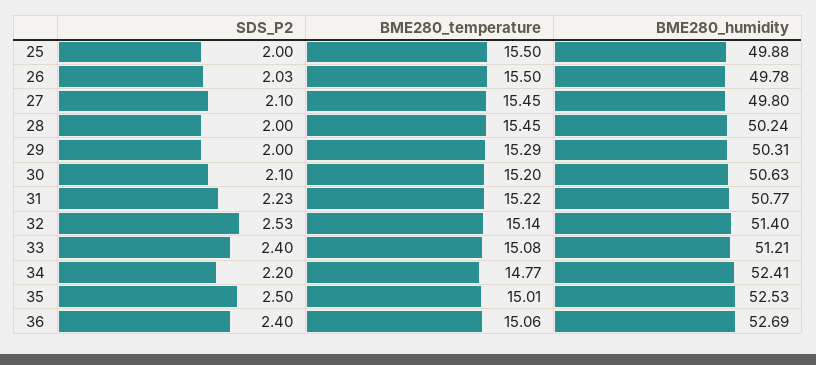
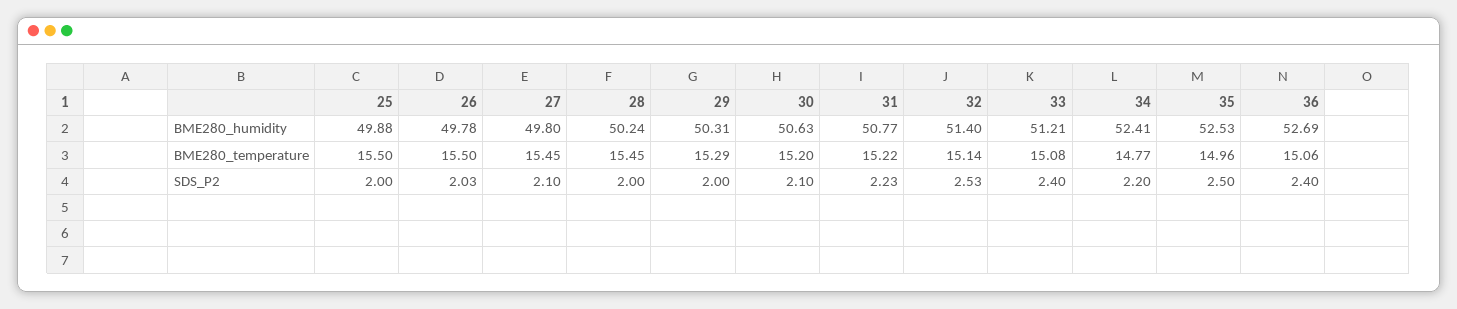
BME280_temperature, 35: 15.01 -> 14.96

